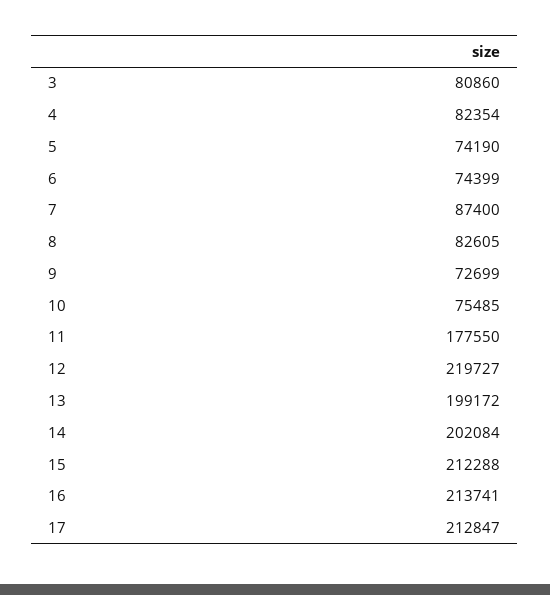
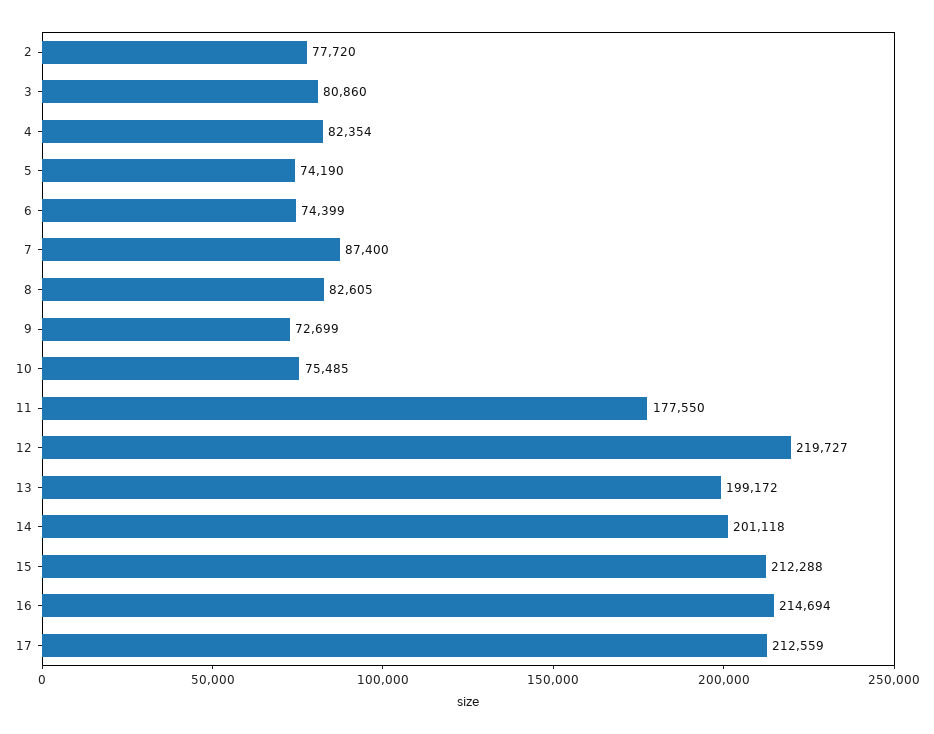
14: 202084 -> 201118
16: 213741 -> 214694
17: 212847 -> 212559
2: none -> 77720

